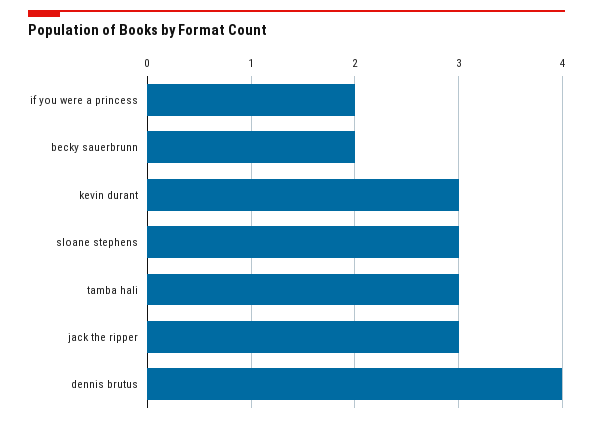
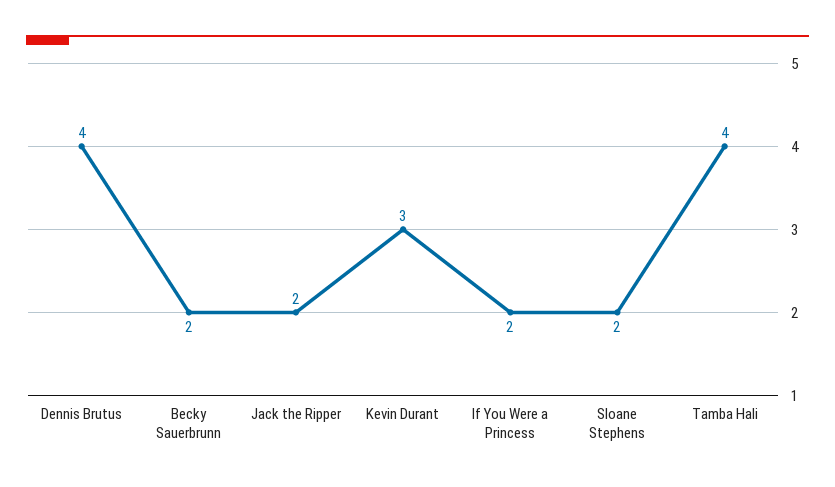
sloane stephens: 3 -> 2
tamba hali: 3 -> 4
jack the ripper: 3 -> 2

